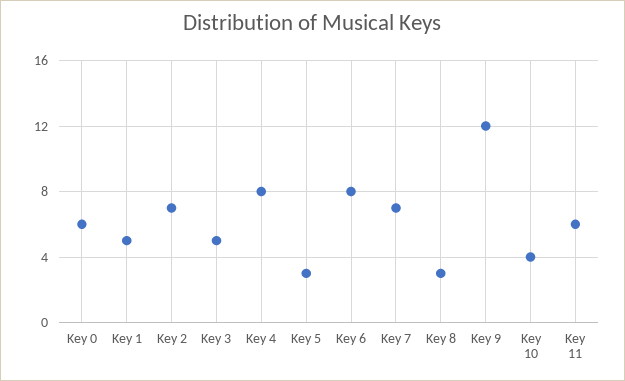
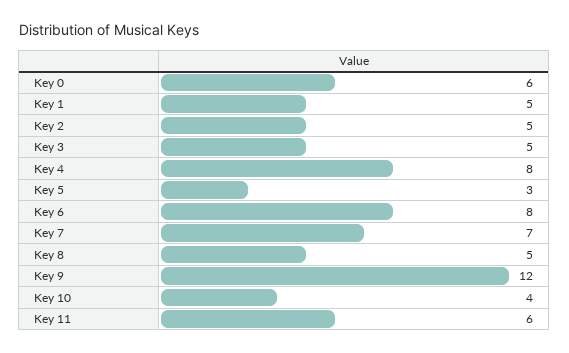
Key 2: 7 -> 5
Key 8: 3 -> 5

